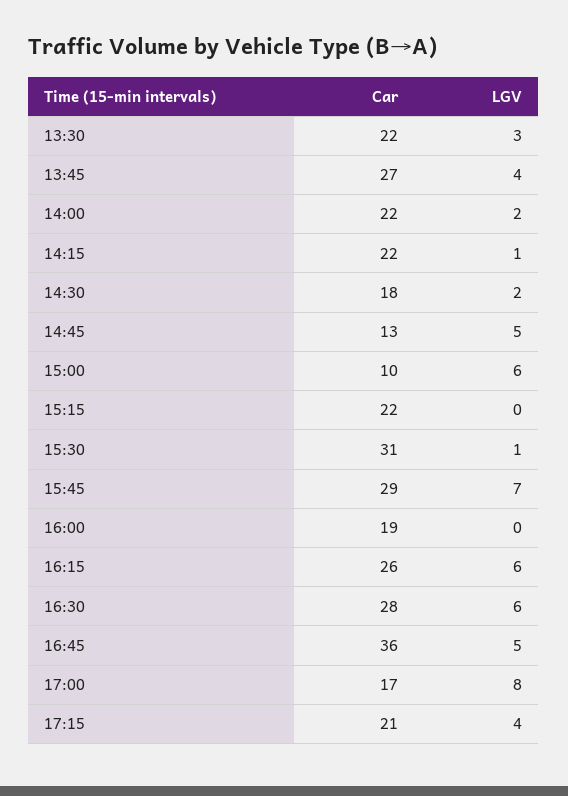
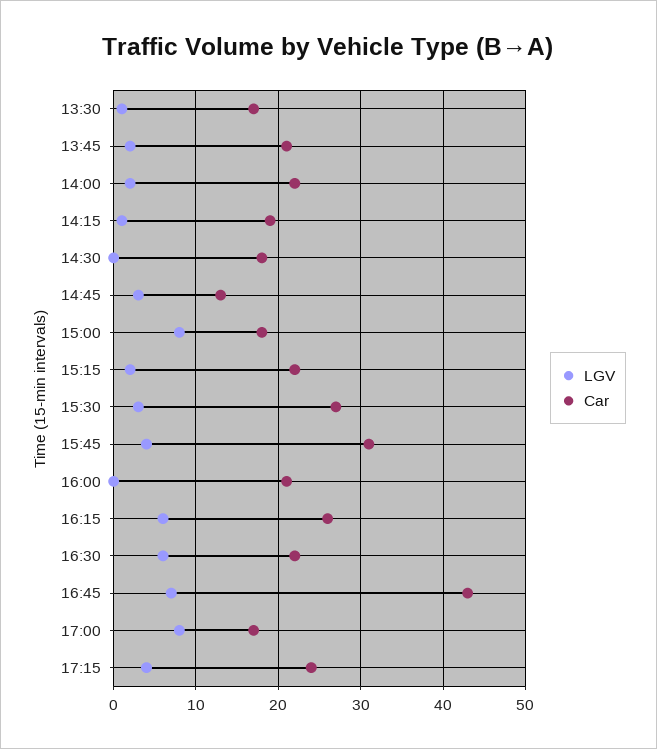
Car, 13:30: 22 -> 17
LGV, 13:30: 3 -> 1
Car, 13:45: 27 -> 21
LGV, 13:45: 4 -> 2
Car, 14:15: 22 -> 19
LGV, 14:30: 2 -> 0
LGV, 14:45: 5 -> 3
Car, 15:00: 10 -> 18
LGV, 15:00: 6 -> 8
LGV, 15:15: 0 -> 2
Car, 15:30: 31 -> 27
LGV, 15:30: 1 -> 3
Car, 15:45: 29 -> 31
LGV, 15:45: 7 -> 4
Car, 16:00: 19 -> 21
Car, 16:30: 28 -> 22
Car, 16:45: 36 -> 43
LGV, 16:45: 5 -> 7
Car, 17:15: 21 -> 24

